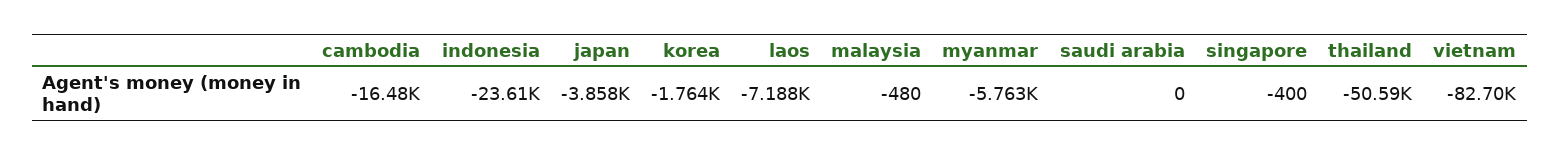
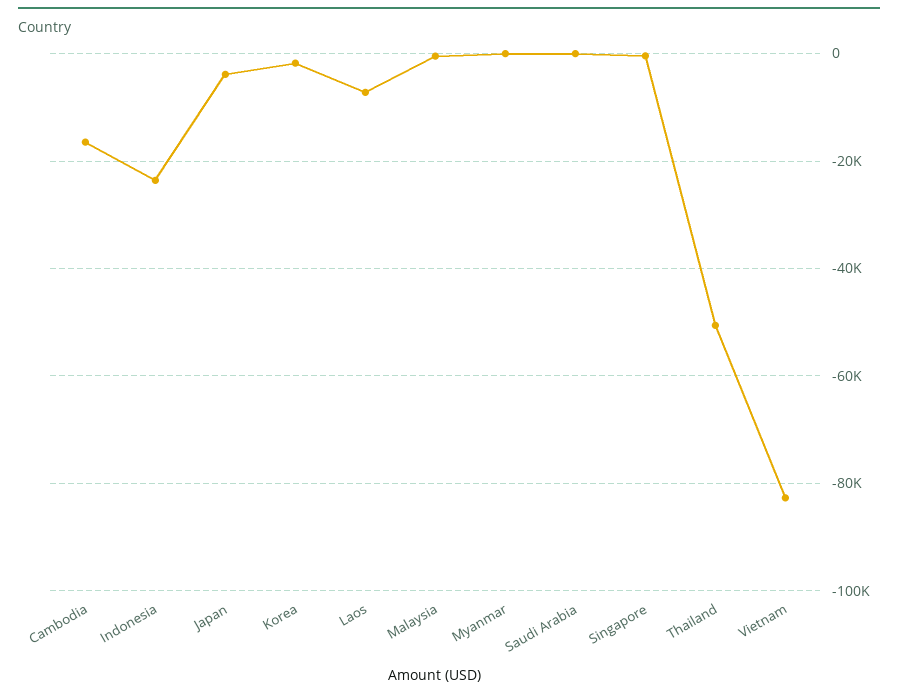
myanmar: -5763 -> 0

